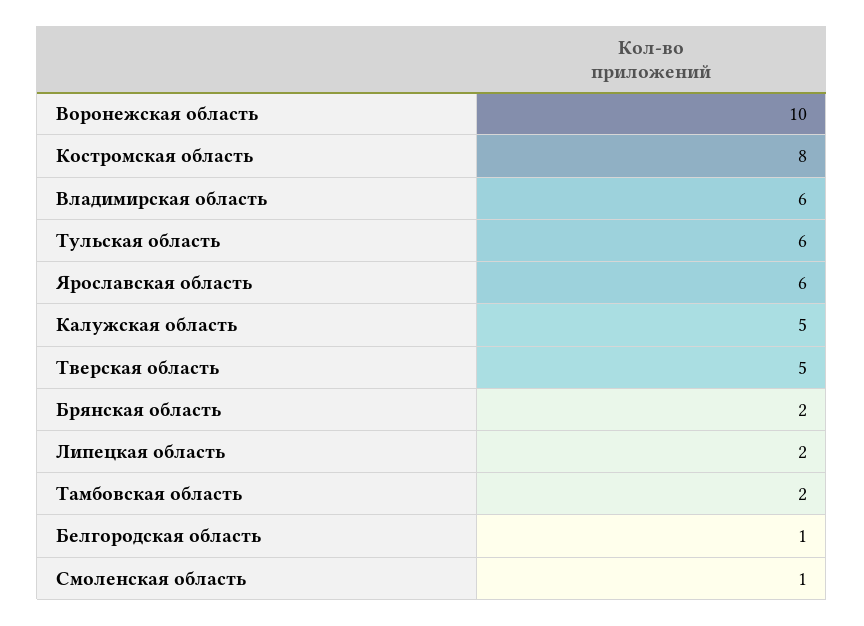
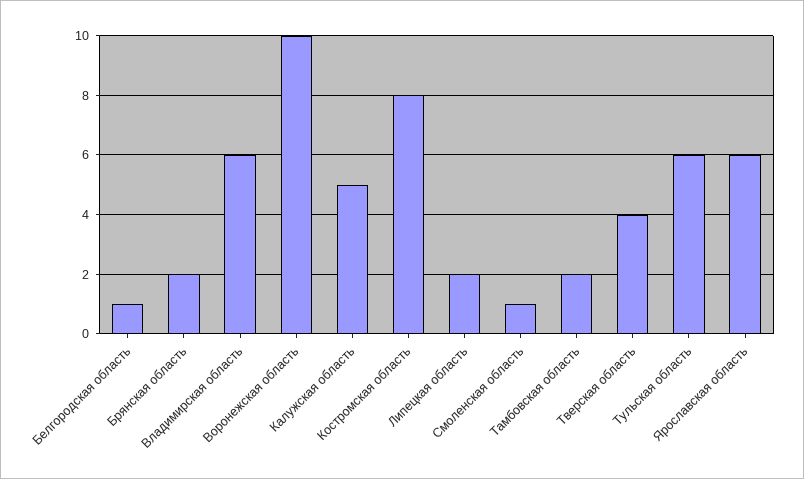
Тверская область: 5 -> 4

